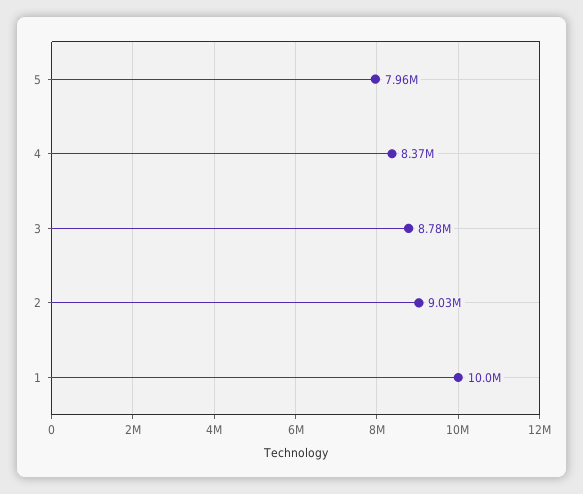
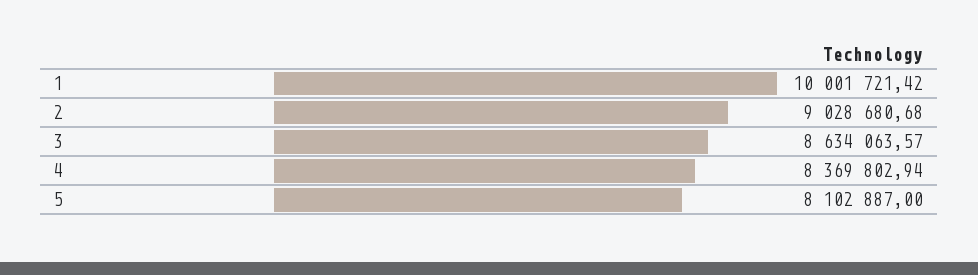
5: 7960000 -> 8102887
3: 8780000 -> 8634063.57

